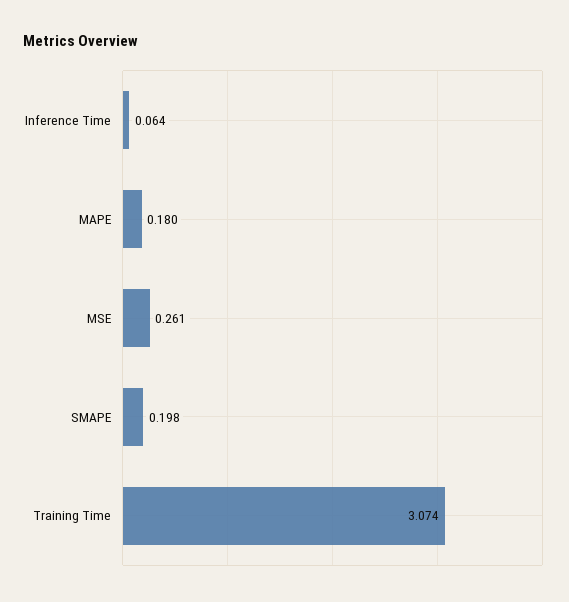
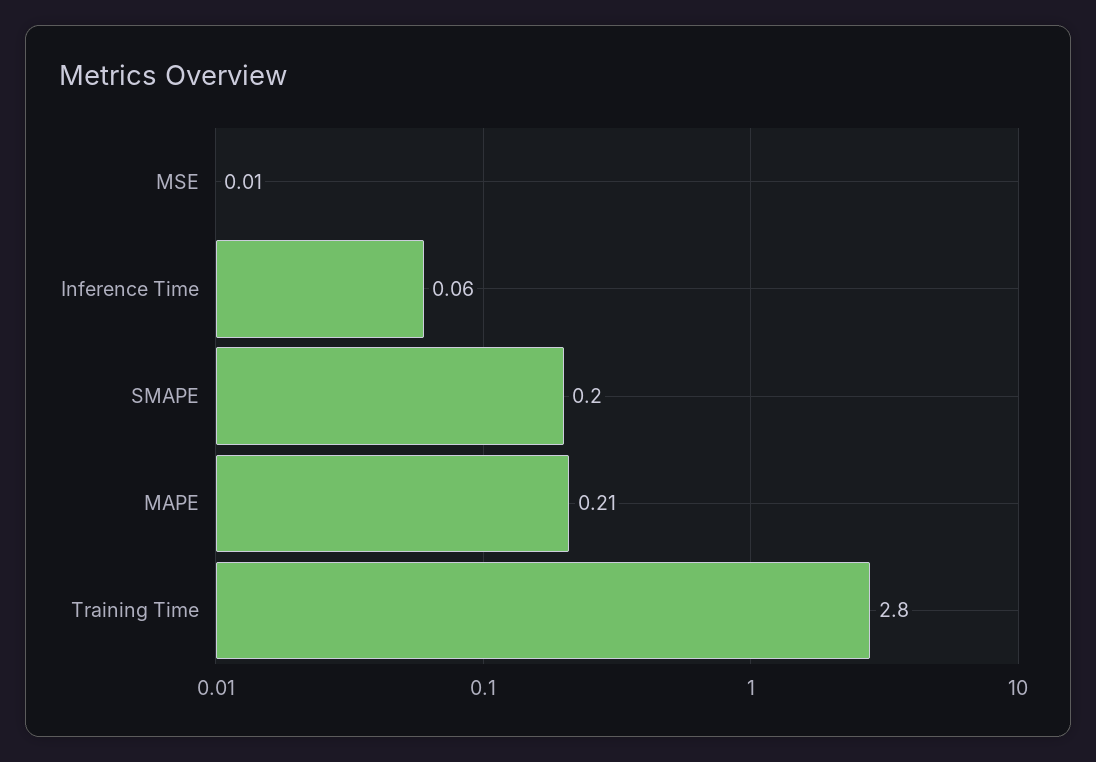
MAPE: 0.18 -> 0.21
MSE: 0.261 -> 0.01
Training Time: 3.074 -> 2.8

